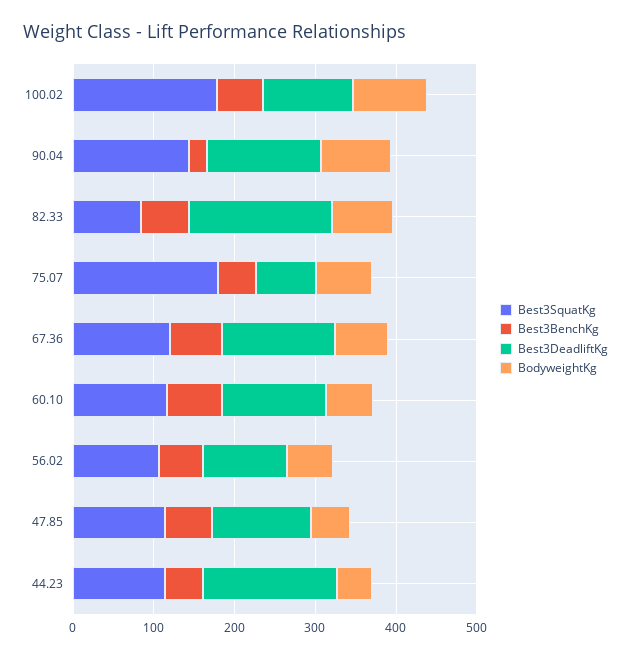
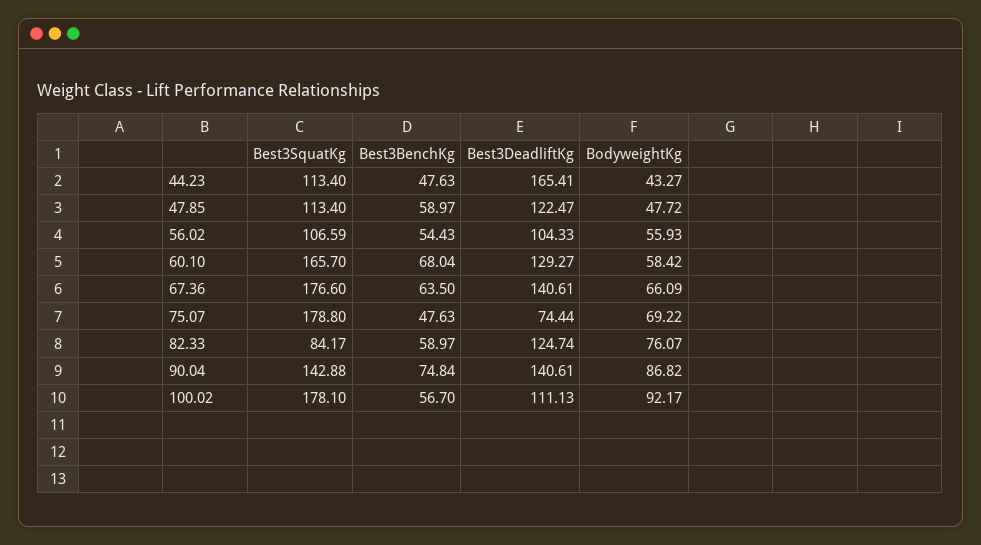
Best3BenchKg, 90.04: 20 -> 74.84
Best3DeadliftKg, 82.33: 180 -> 124.74
Best3SquatKg, 67.36: 120 -> 176.6
Best3SquatKg, 60.10: 120 -> 165.7

